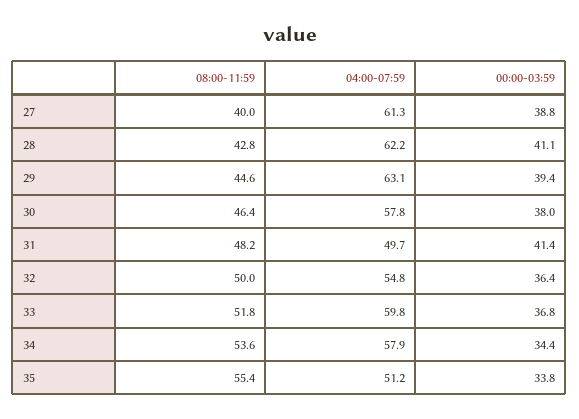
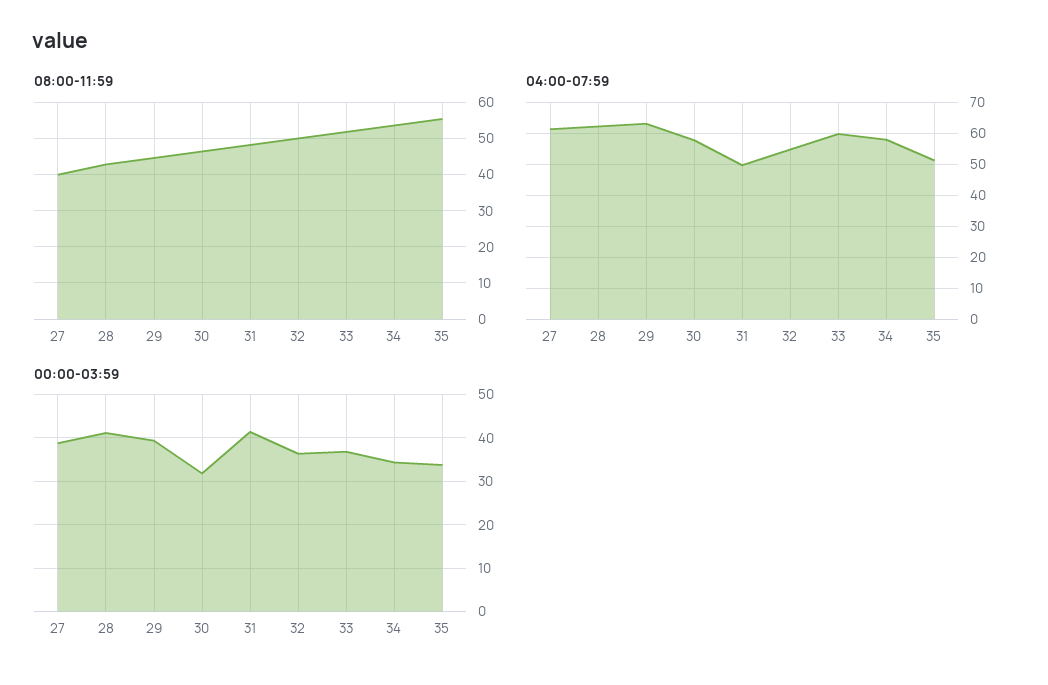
00:00-03:59, 30: 38 -> 32

